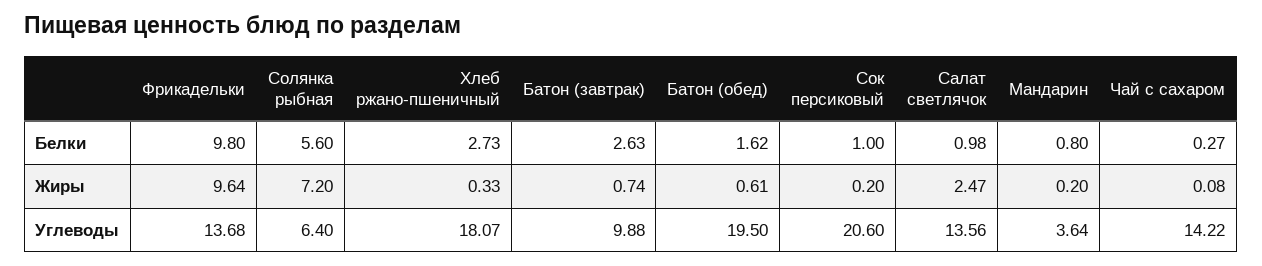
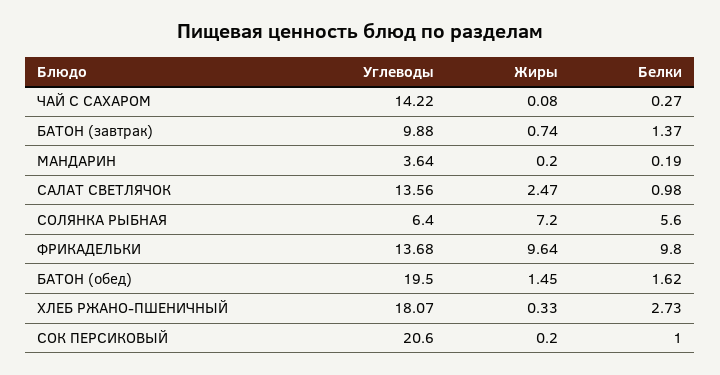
Батон (завтрак), Белки: 2.63 -> 1.37
Мандарин, Белки: 0.8 -> 0.19
Батон (обед), Жиры: 0.61 -> 1.45

